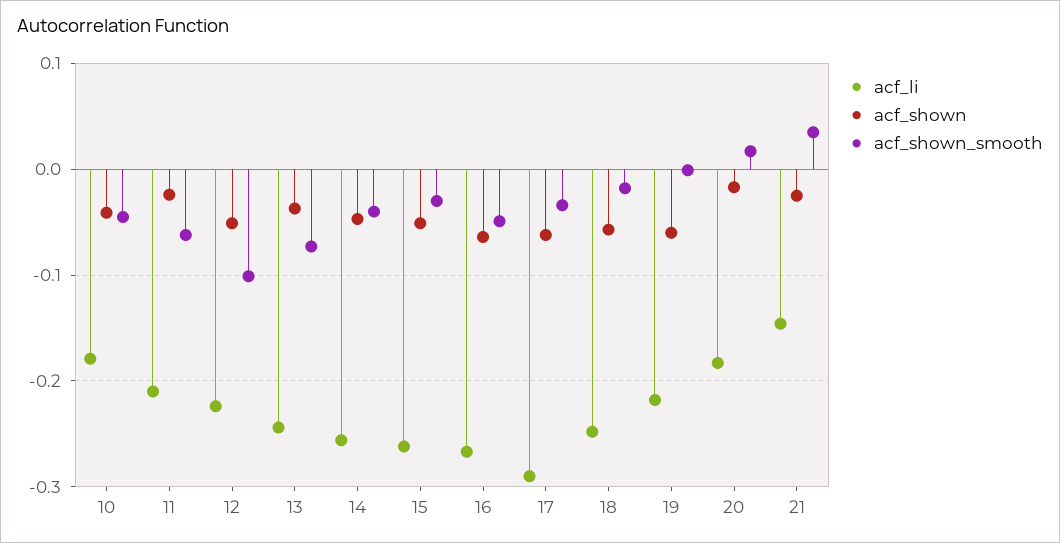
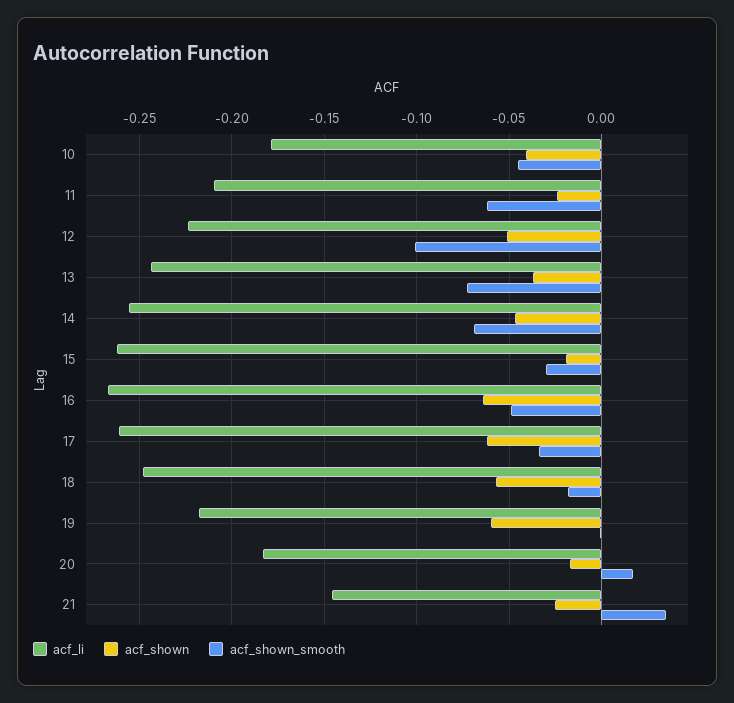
acf_shown_smooth, 14: -0.04 -> -0.07
acf_shown, 15: -0.05 -> -0.02
acf_li, 17: -0.29 -> -0.26

